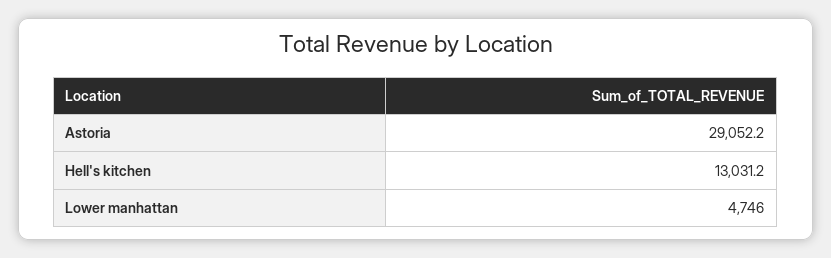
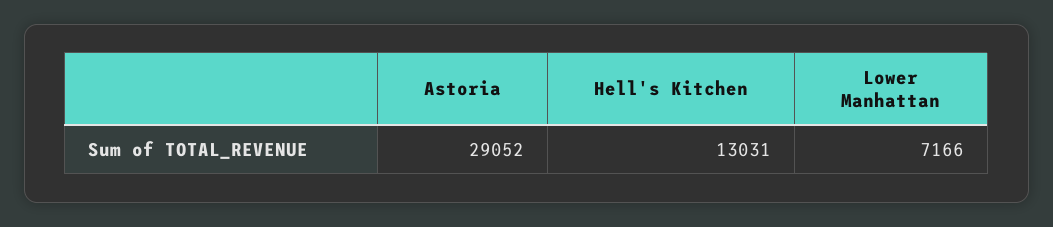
Lower manhattan: 4746 -> 7166

